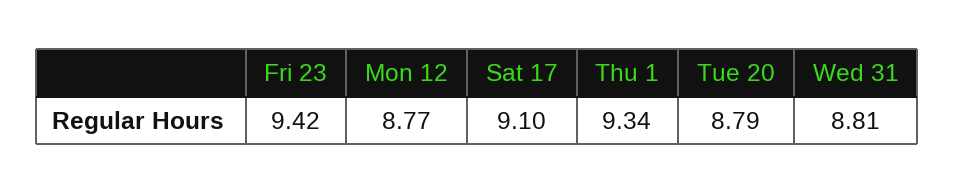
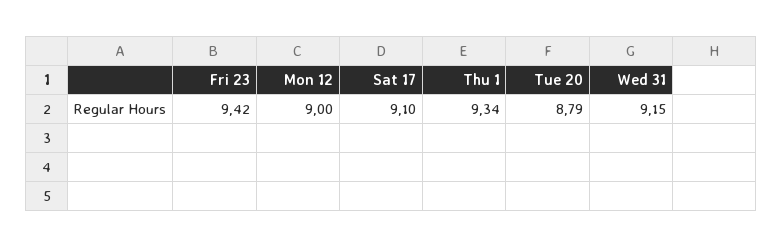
Mon 12: 8.77 -> 9
Wed 31: 8.81 -> 9.15

